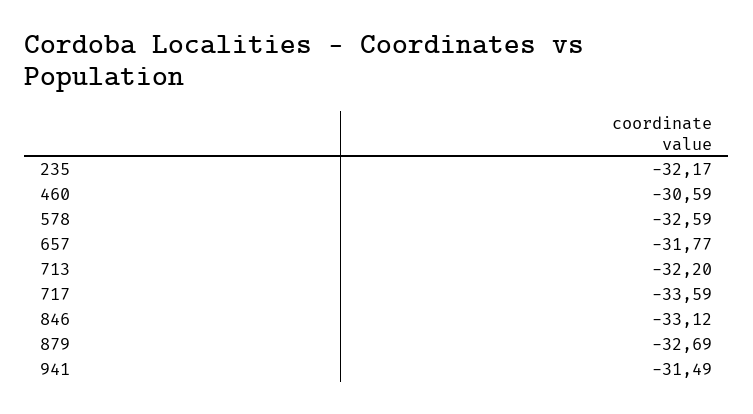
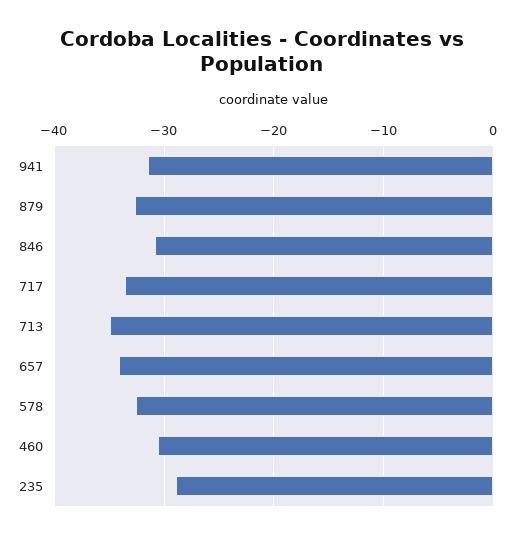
235: -32.17 -> -29
657: -31.77 -> -34
713: -32.2 -> -35
846: -33.12 -> -31

